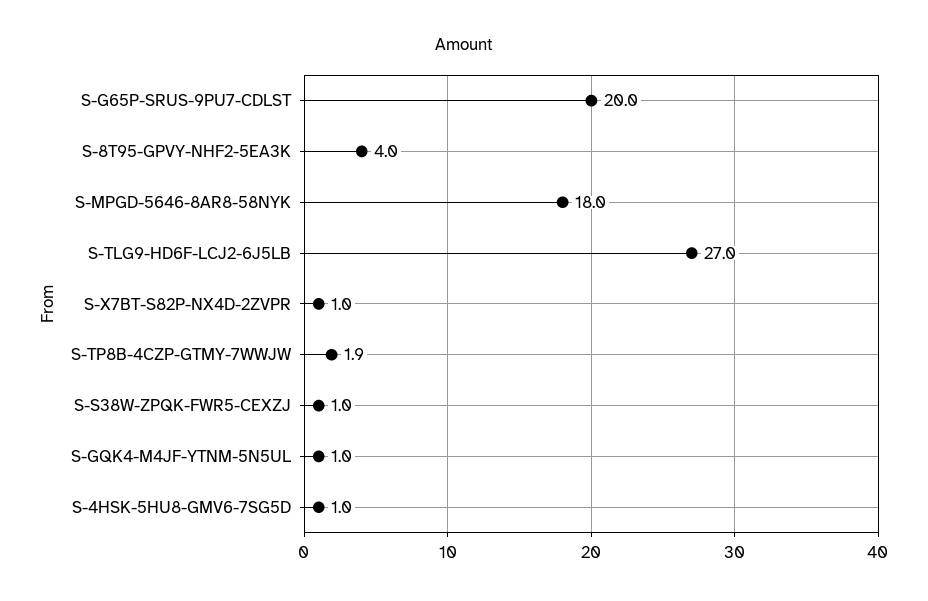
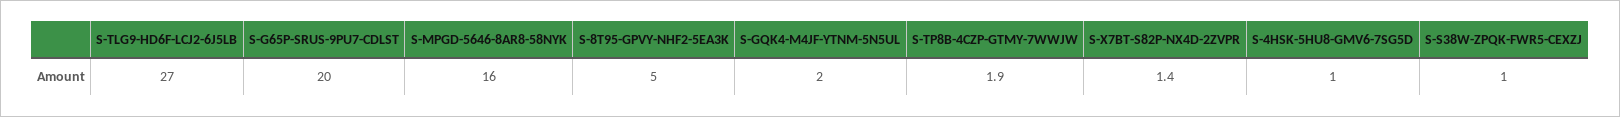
S-8T95-GPVY-NHF2-5EA3K: 4 -> 5
S-MPGD-5646-8AR8-58NYK: 18 -> 16
S-X7BT-S82P-NX4D-2ZVPR: 1 -> 1.4
S-GQK4-M4JF-YTNM-5N5UL: 1 -> 2

